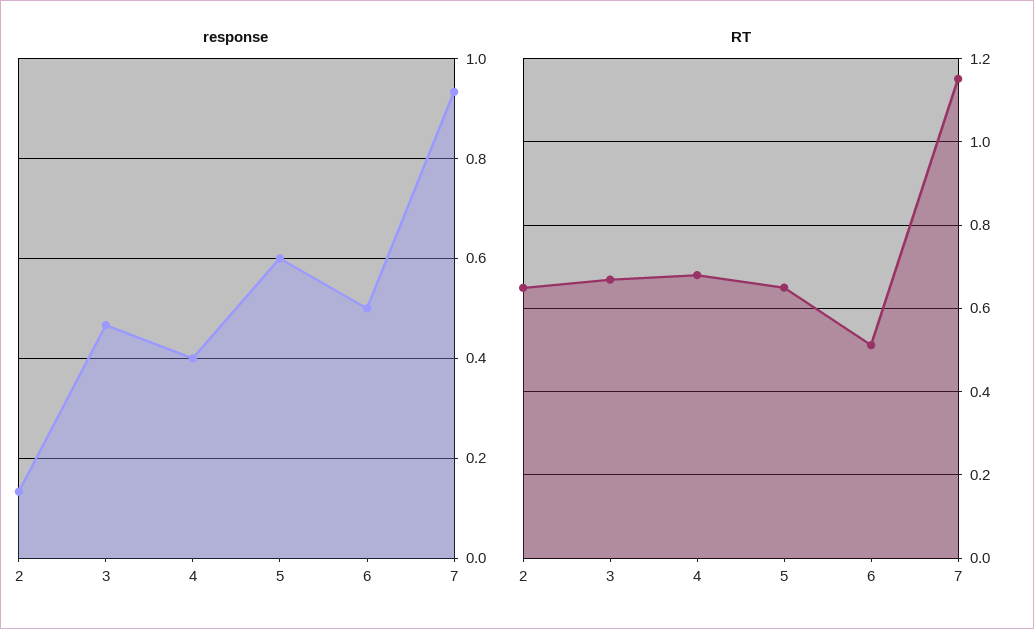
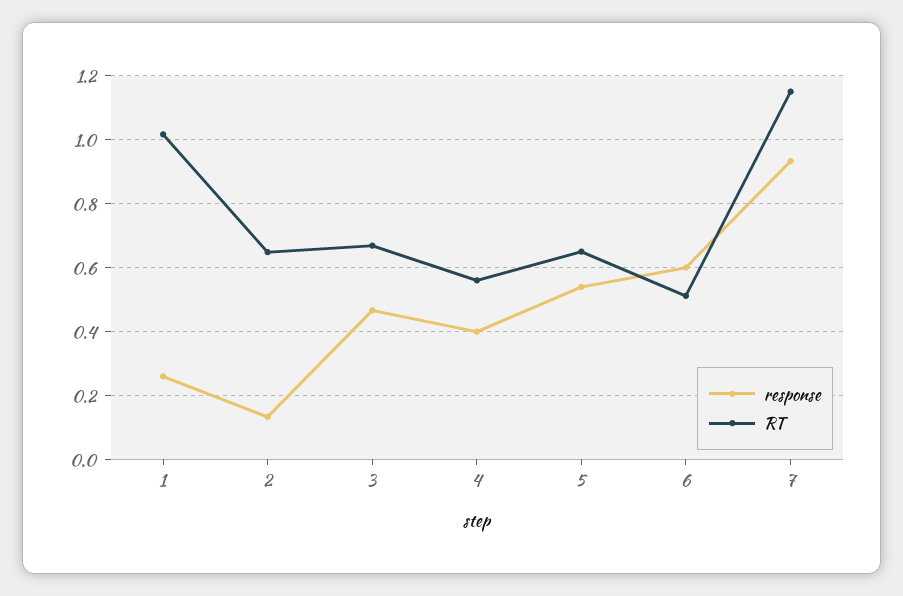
response, 5: 0.6 -> 0.54
response, 6: 0.5 -> 0.6
RT, 4: 0.68 -> 0.56
response, 1: none -> 0.26
RT, 1: none -> 1.02

